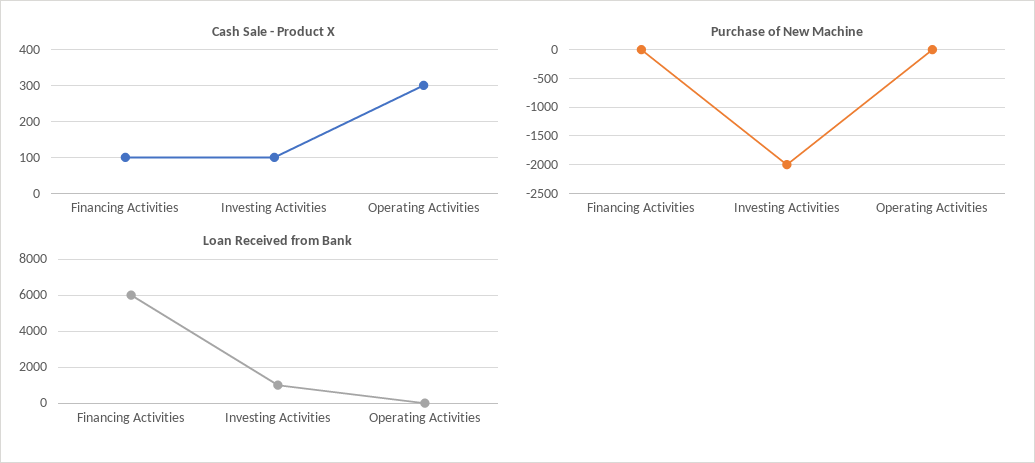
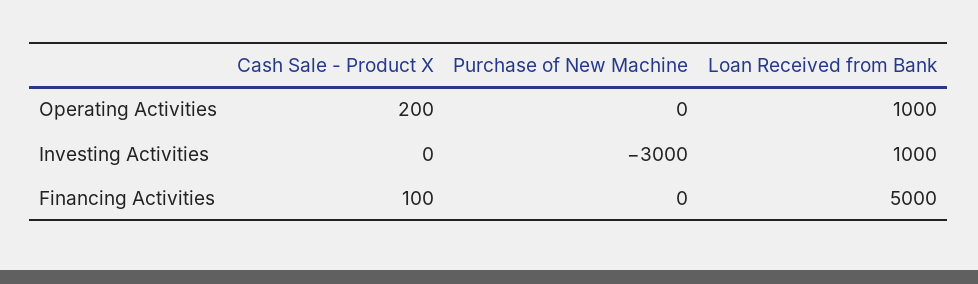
Cash Sale - Product X, Investing Activities: 100 -> 0
Cash Sale - Product X, Operating Activities: 300 -> 200
Purchase of New Machine, Investing Activities: -2000 -> -3000
Loan Received from Bank, Financing Activities: 6000 -> 5000
Loan Received from Bank, Operating Activities: 0 -> 1000

